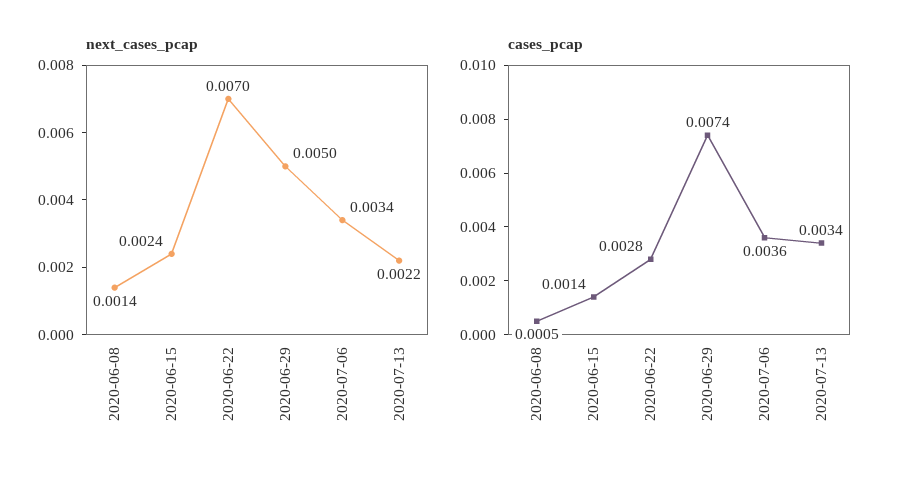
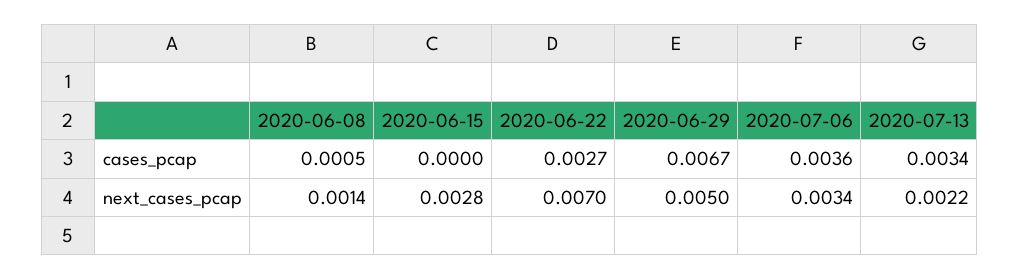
next_cases_pcap, 2020-06-15: 0.0024 -> 0.0028
cases_pcap, 2020-06-15: 0.0014 -> 0
cases_pcap, 2020-06-22: 0.0028 -> 0.0027
cases_pcap, 2020-06-29: 0.0074 -> 0.0067

